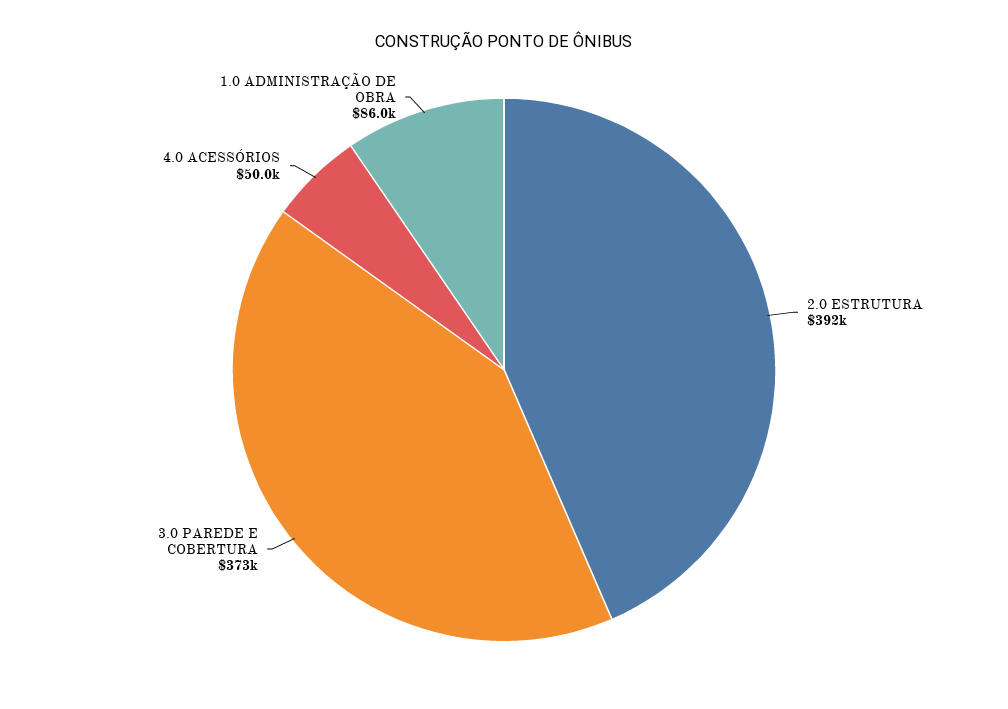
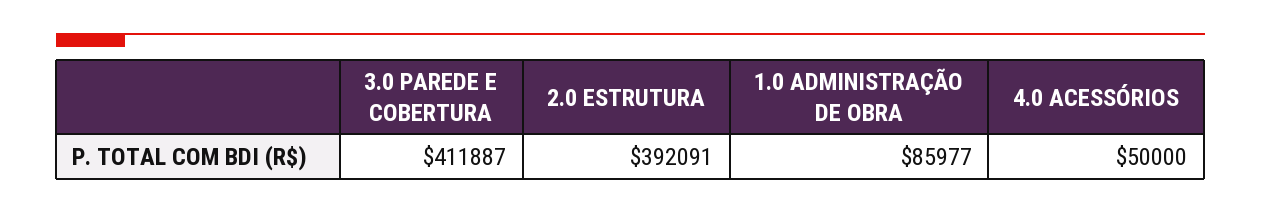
3.0 PAREDE E COBERTURA: 373000 -> 411887

